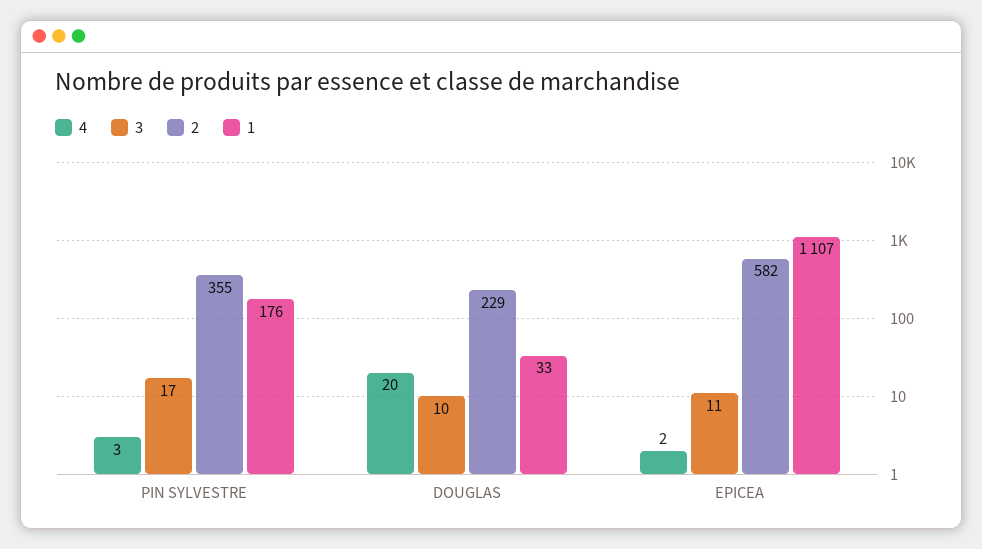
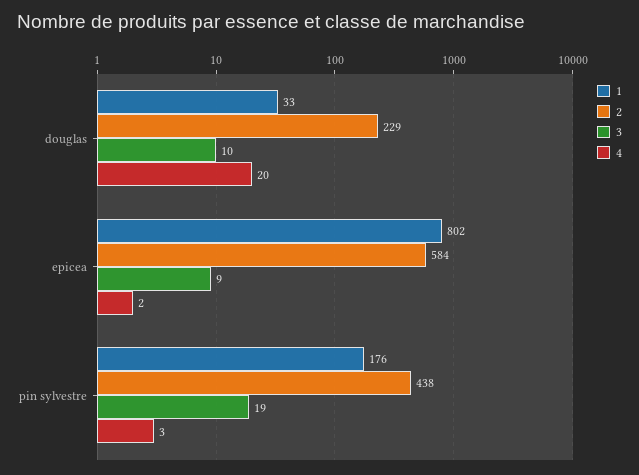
3, PIN SYLVESTRE: 17 -> 19
2, PIN SYLVESTRE: 355 -> 438
3, EPICEA: 11 -> 9
2, EPICEA: 582 -> 584
1, EPICEA: 1107 -> 802

